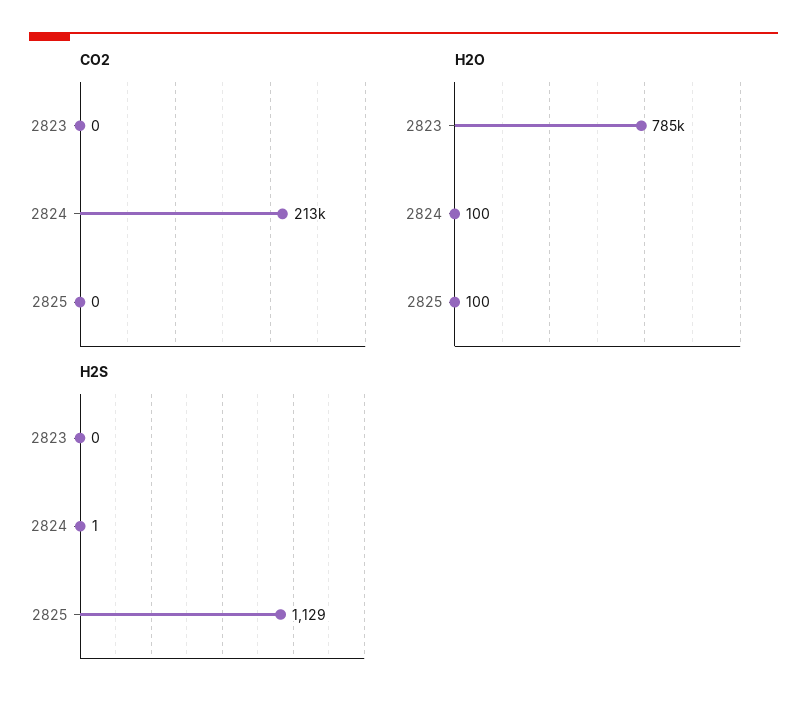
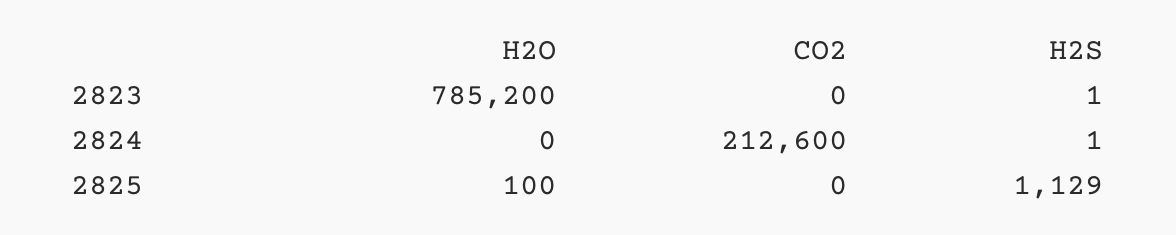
H2O, 2824: 100 -> 0
H2S, 2823: 0 -> 1

